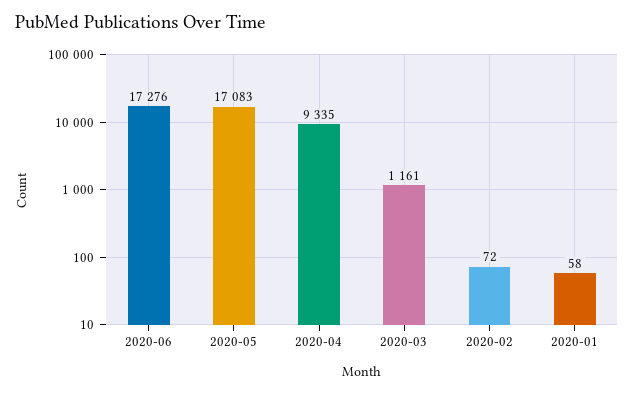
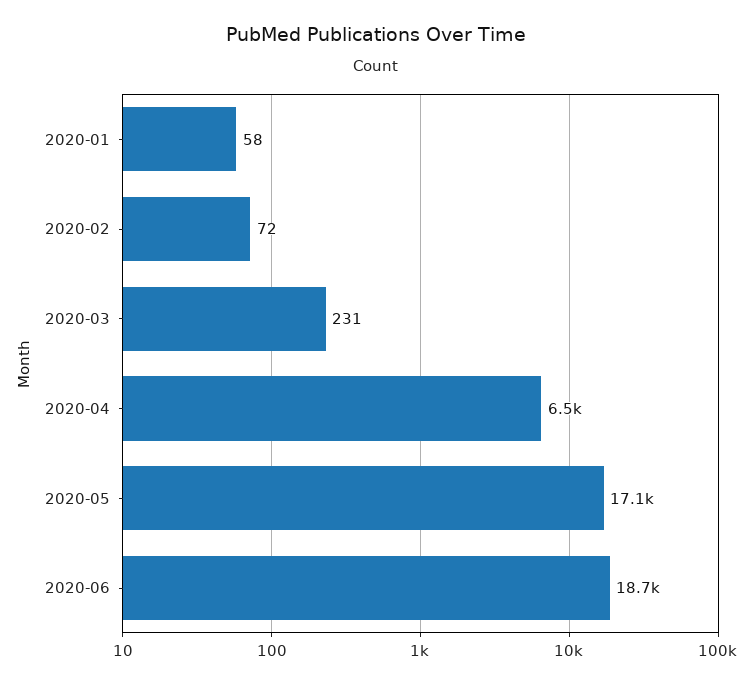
2020-06: 17276 -> 18700
2020-04: 9335 -> 6500
2020-03: 1161 -> 231

